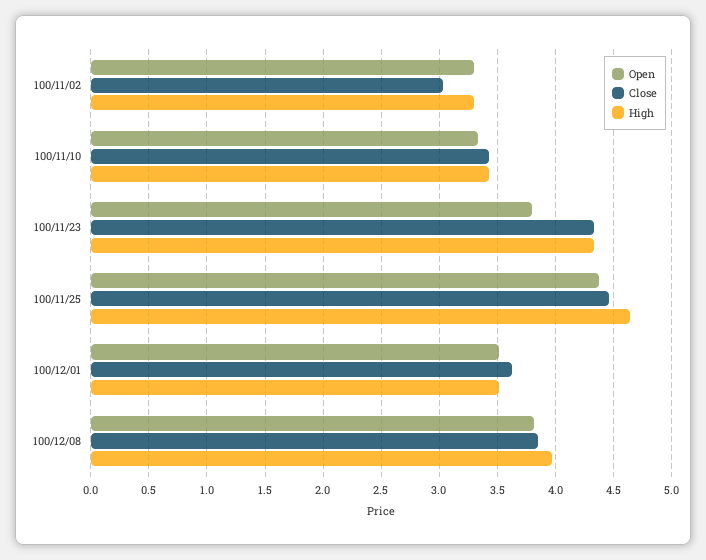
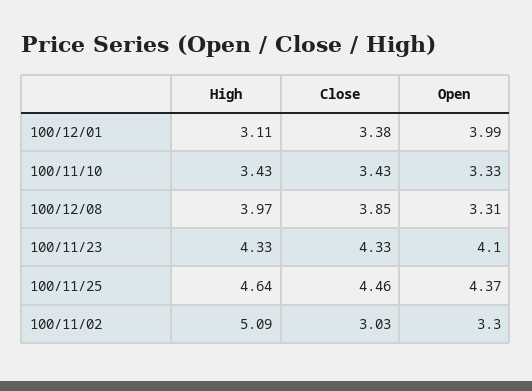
High, 100/11/02: 3.3 -> 5.09
Open, 100/11/23: 3.8 -> 4.1
Open, 100/12/01: 3.5 -> 3.99
Close, 100/12/01: 3.6 -> 3.38
High, 100/12/01: 3.5 -> 3.11
Open, 100/12/08: 3.8 -> 3.31

